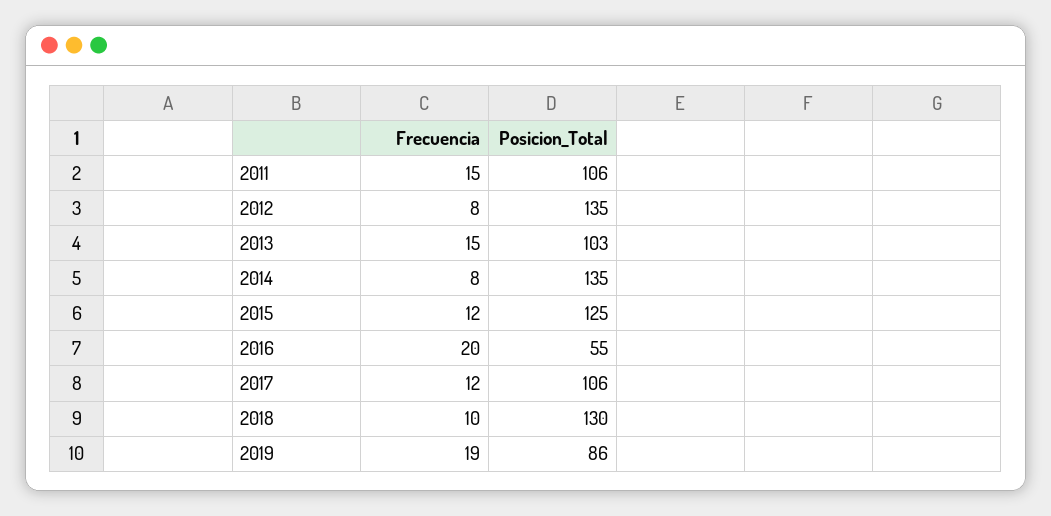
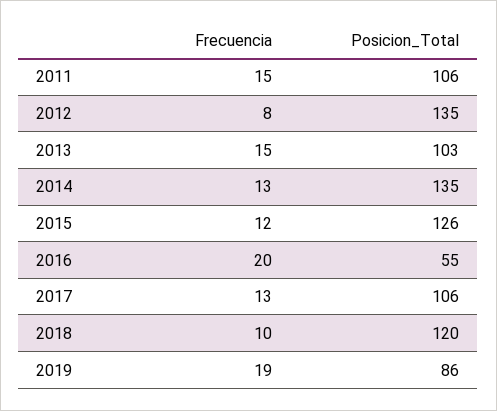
Frecuencia, 2014: 8 -> 13
Posicion_Total, 2015: 125 -> 126
Frecuencia, 2017: 12 -> 13
Posicion_Total, 2018: 130 -> 120

